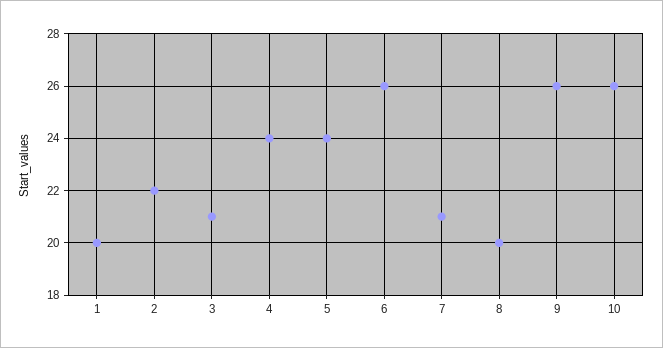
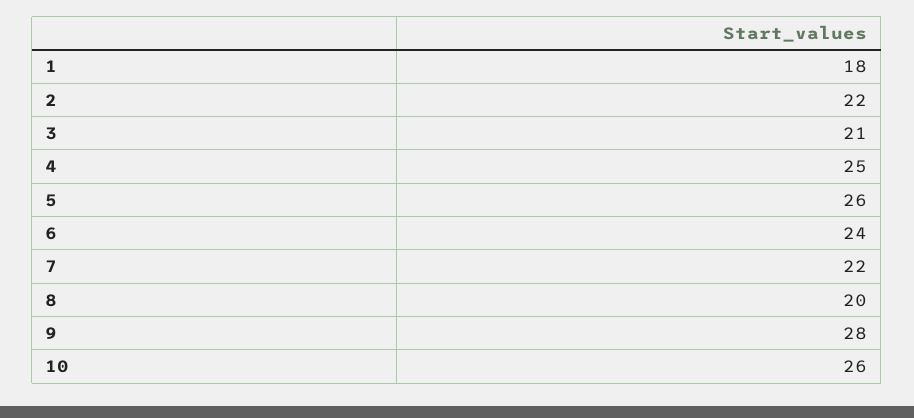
1: 20 -> 18
4: 24 -> 25
5: 24 -> 26
6: 26 -> 24
7: 21 -> 22
9: 26 -> 28

